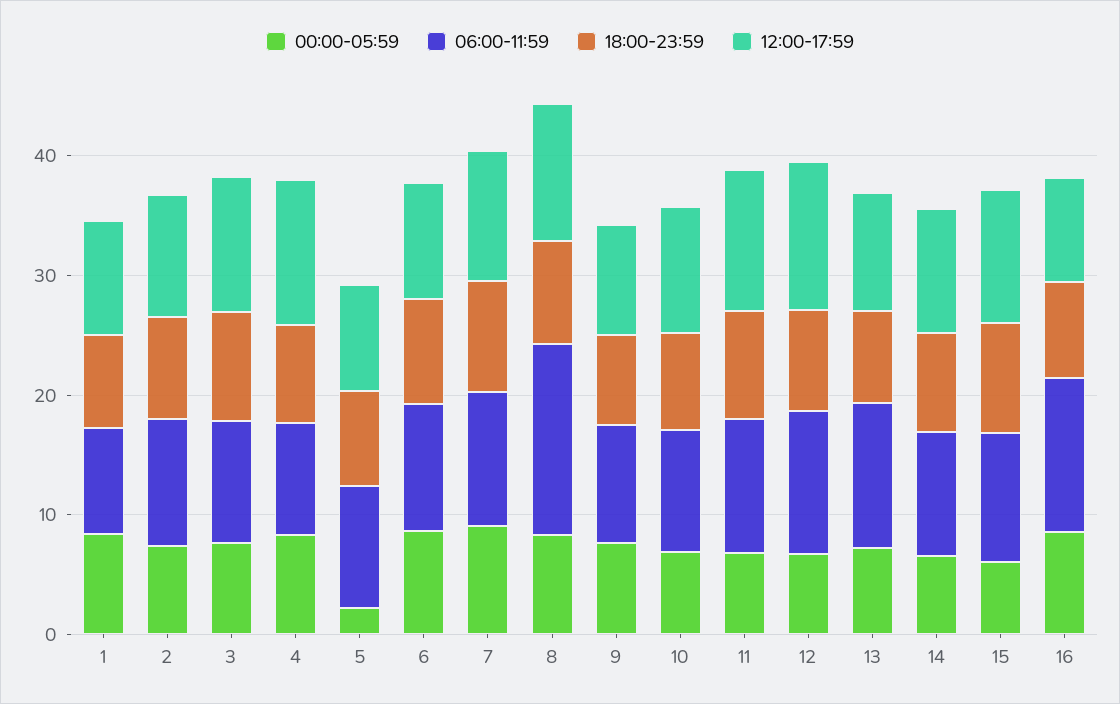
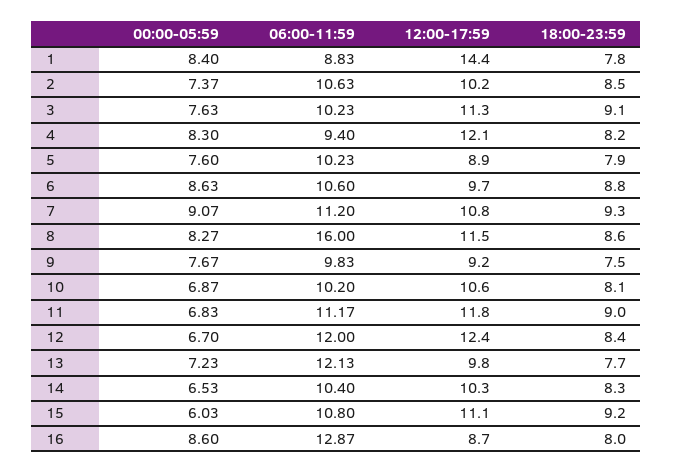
12:00-17:59, 1: 10 -> 14.4
00:00-05:59, 5: 2 -> 7.6

